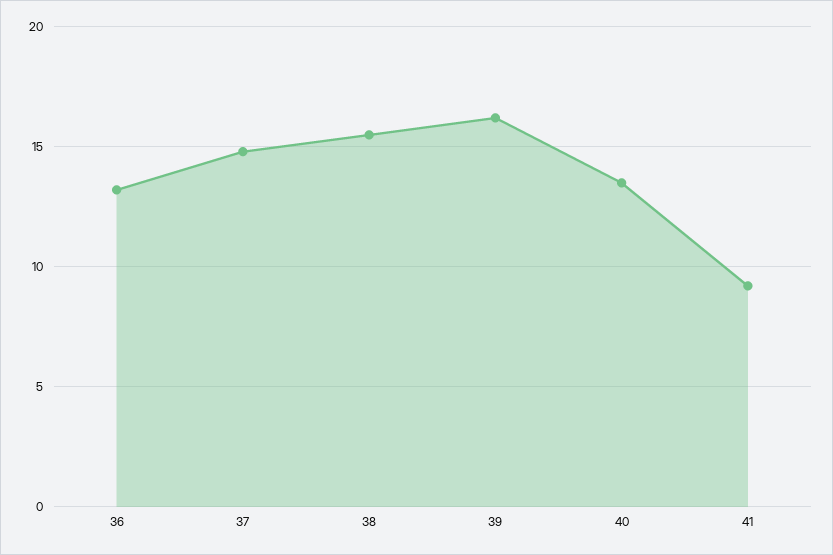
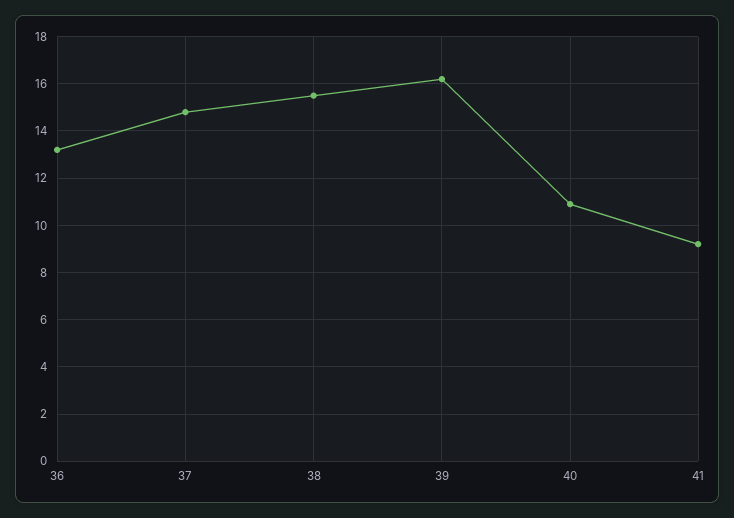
40: 13.5 -> 11

